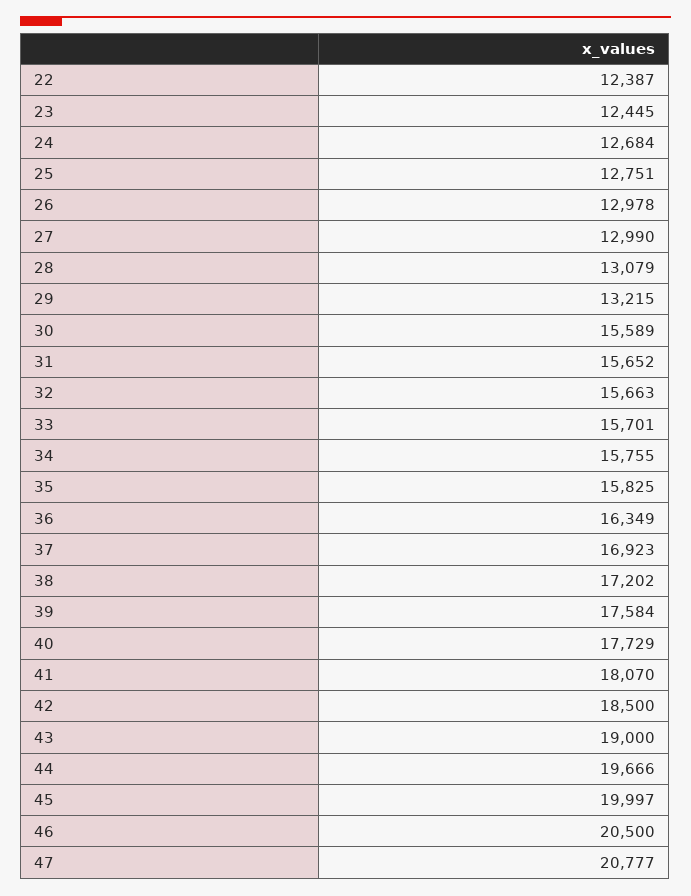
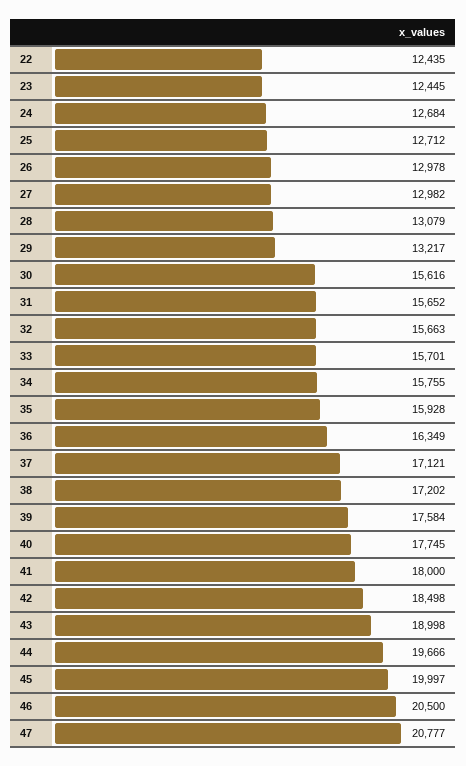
22: 12387 -> 12435
25: 12751 -> 12712
27: 12990 -> 12982
29: 13215 -> 13217
30: 15589 -> 15616
35: 15825 -> 15928
37: 16923 -> 17121
40: 17729 -> 17745
41: 18070 -> 18000
42: 18500 -> 18498
43: 19000 -> 18998

